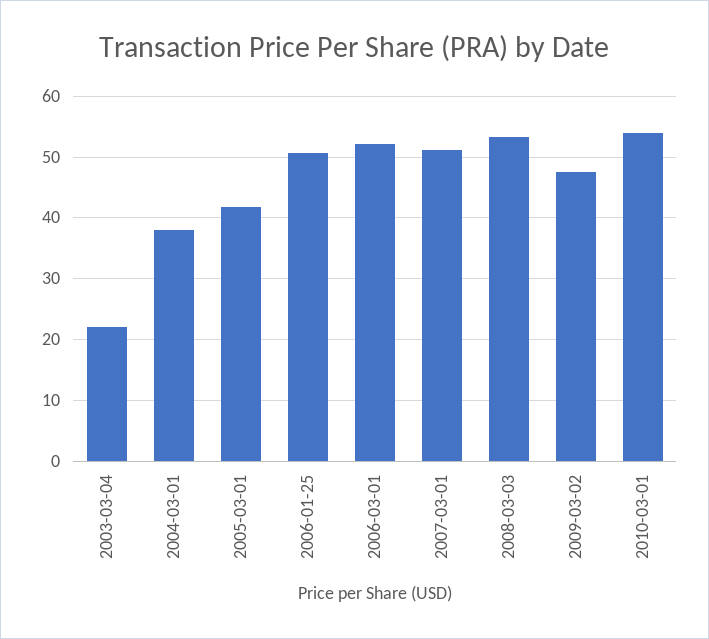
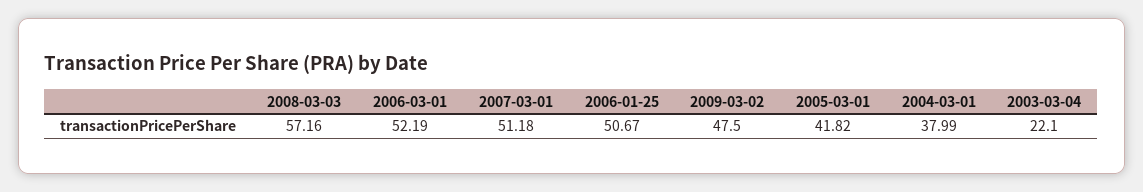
2008-03-03: 53 -> 57.16
2010-03-01: 54 -> none

